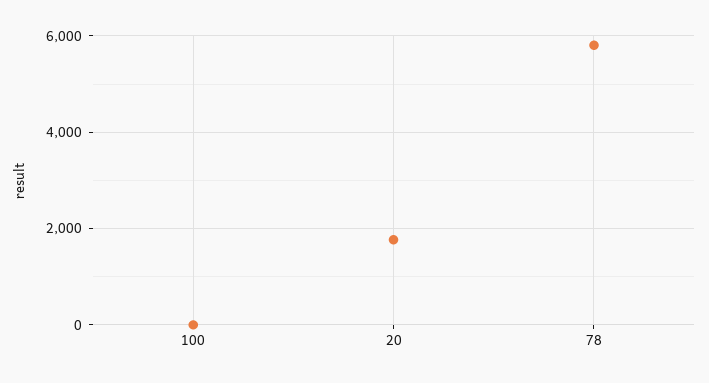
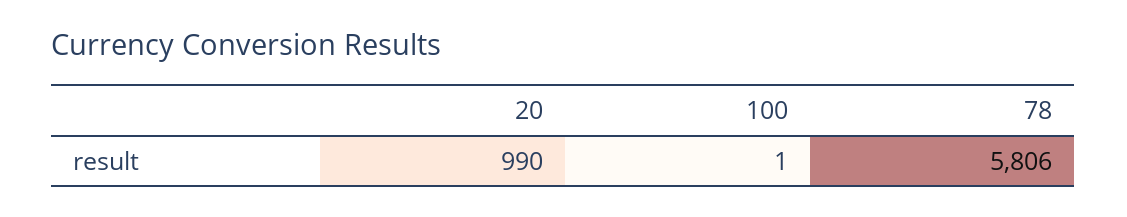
20: 1800 -> 990

